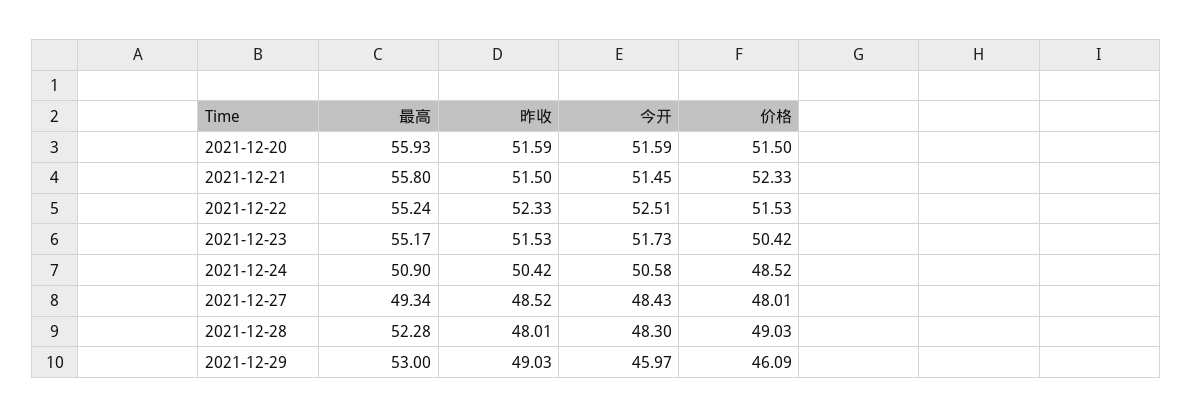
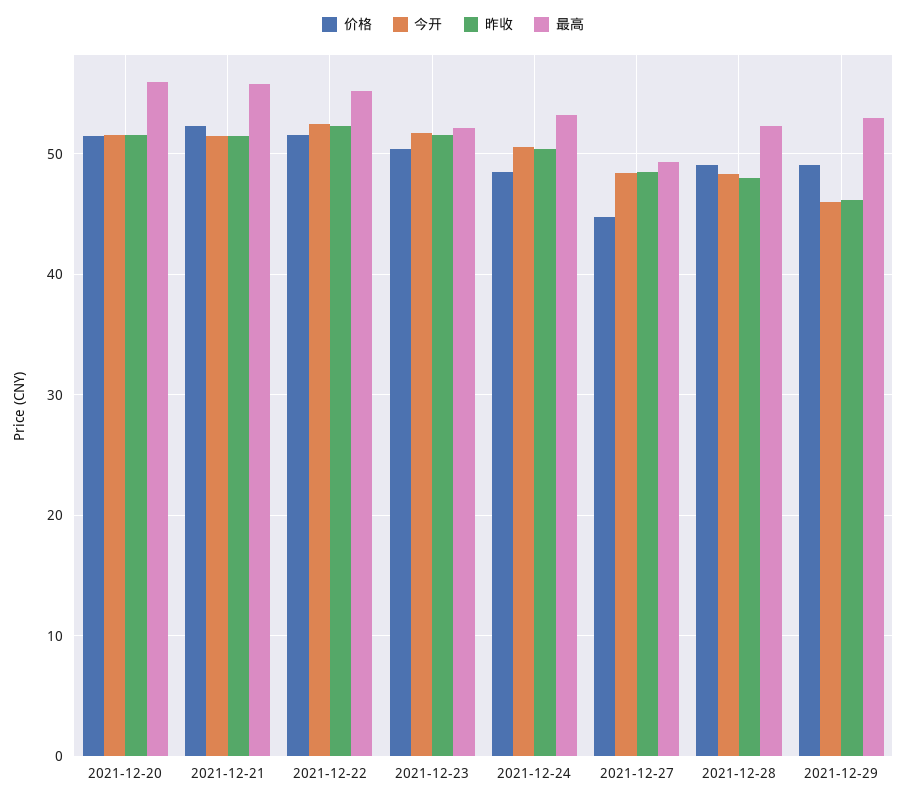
最高, 2021-12-23: 55.17 -> 52
最高, 2021-12-24: 50.9 -> 53
价格, 2021-12-27: 48.01 -> 45
昨收, 2021-12-29: 49.03 -> 46
价格, 2021-12-29: 46.09 -> 49

